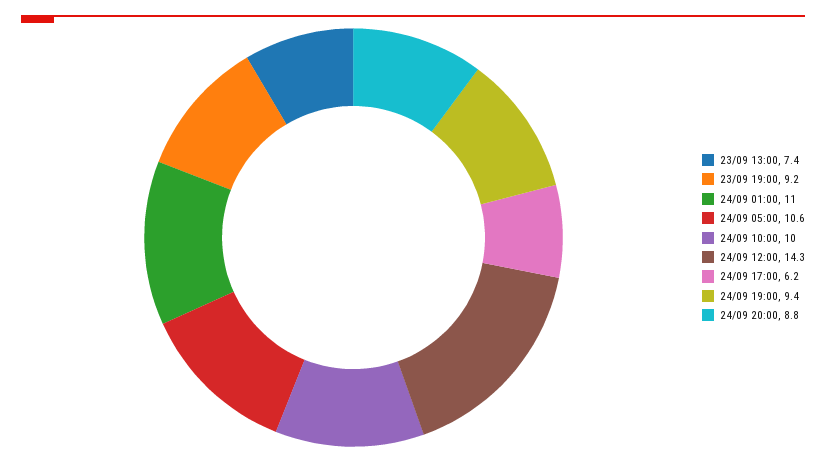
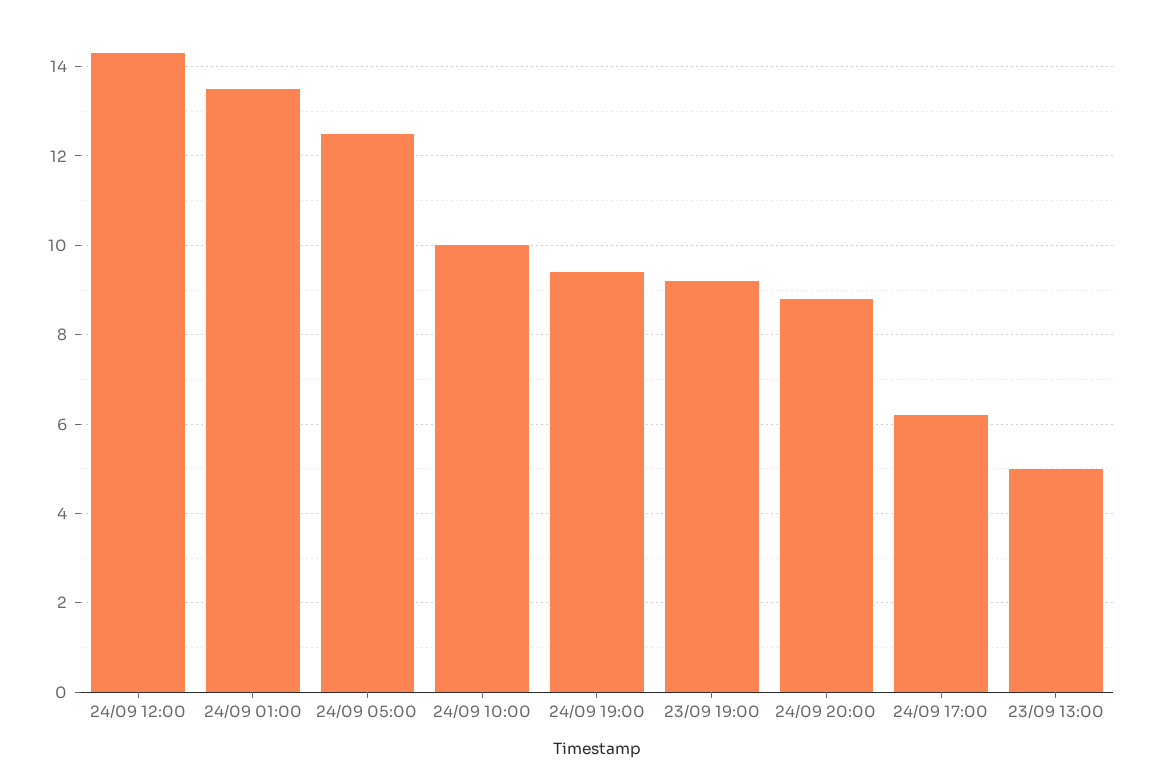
23/09 13:00: 7.4 -> 5
24/09 01:00: 11 -> 13.5
24/09 05:00: 10.6 -> 12.5

